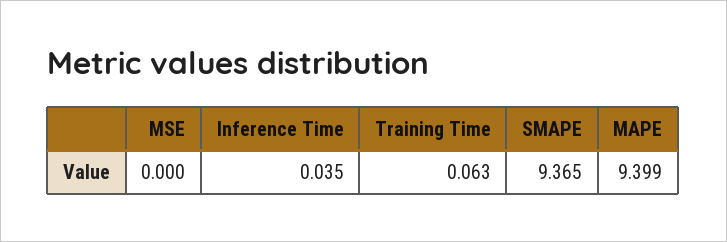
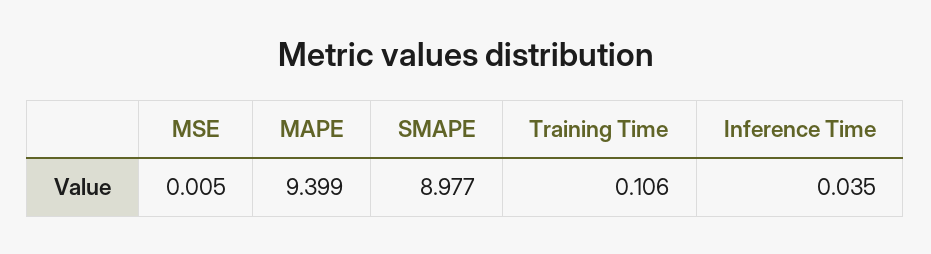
MSE: 0 -> 0.005
Training Time: 0.063 -> 0.106
SMAPE: 9.365 -> 8.977

